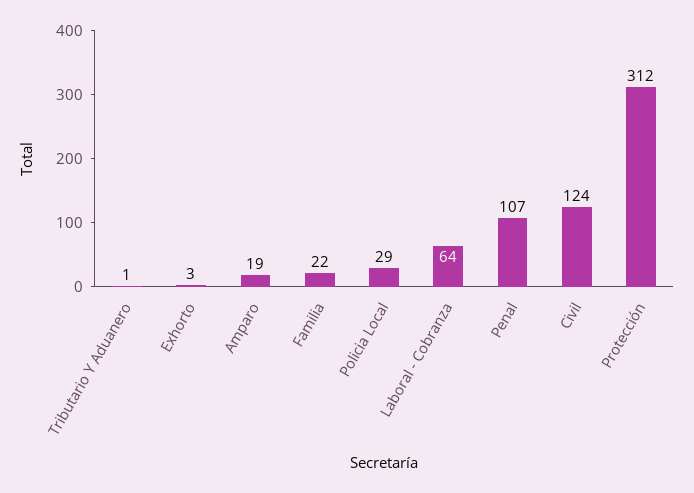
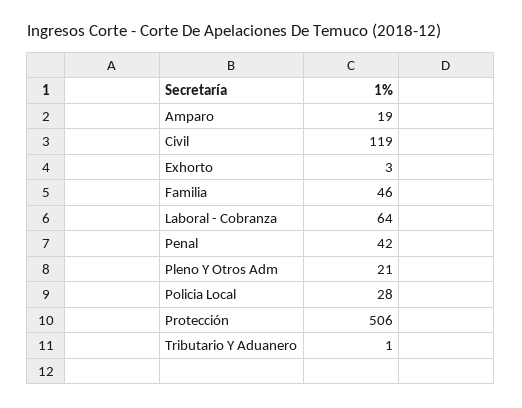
Familia: 22 -> 46
Policia Local: 29 -> 28
Penal: 107 -> 42
Civil: 124 -> 119
Protección: 312 -> 506
Pleno Y Otros Adm: none -> 21

